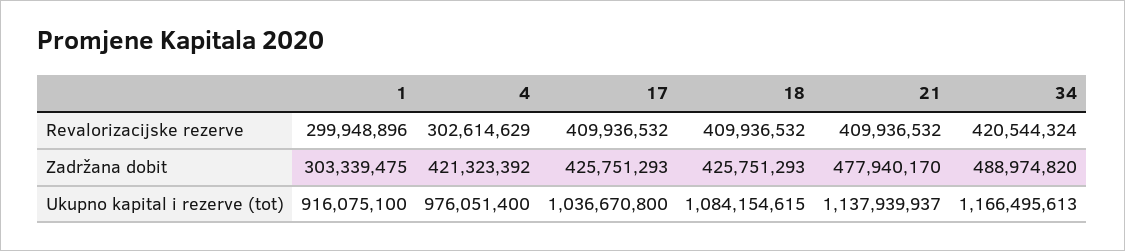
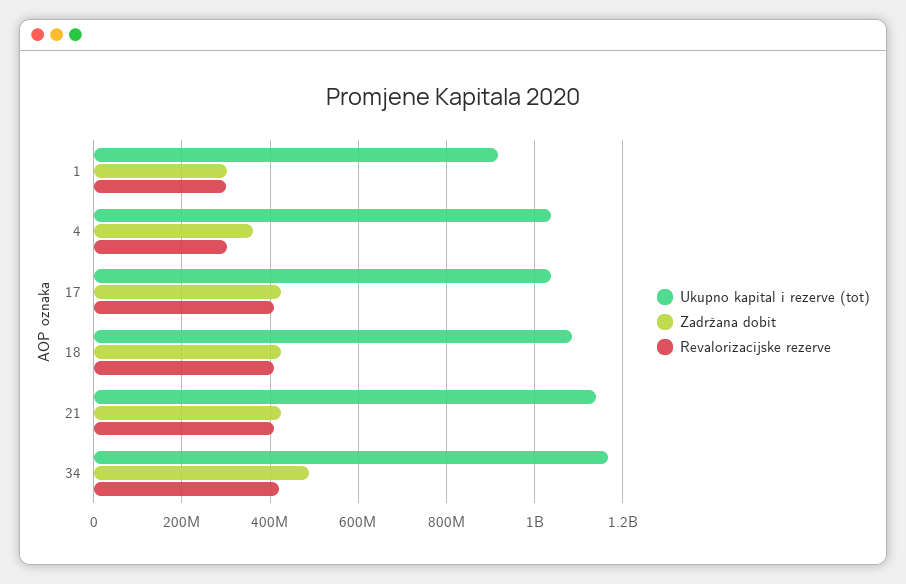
Zadržana dobit, 4: 421323392 -> 360000000
Zadržana dobit, 21: 477940170 -> 420000000
Ukupno kapital i rezerve (tot), 4: 976051400 -> 1040000000

